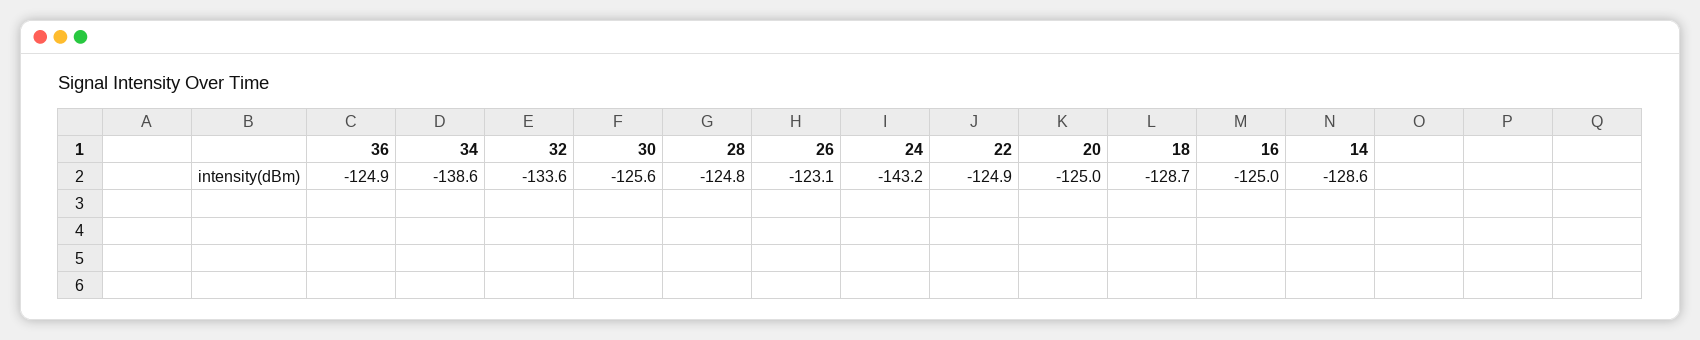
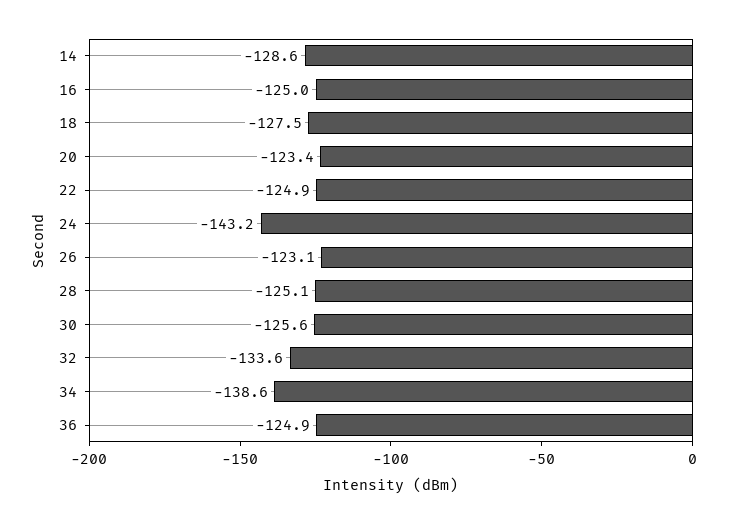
28: -124.8 -> -125.1
20: -125 -> -123.4
18: -128.7 -> -127.5

